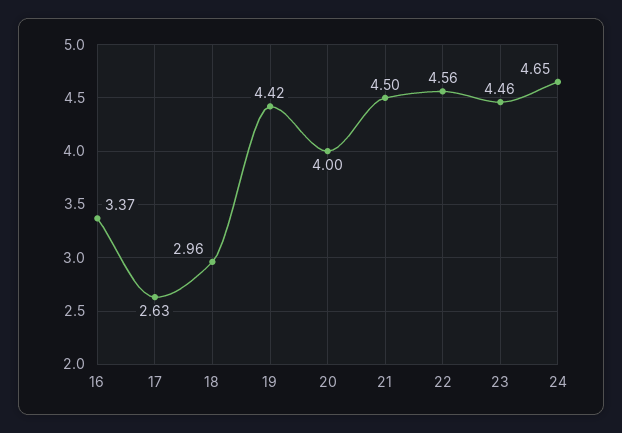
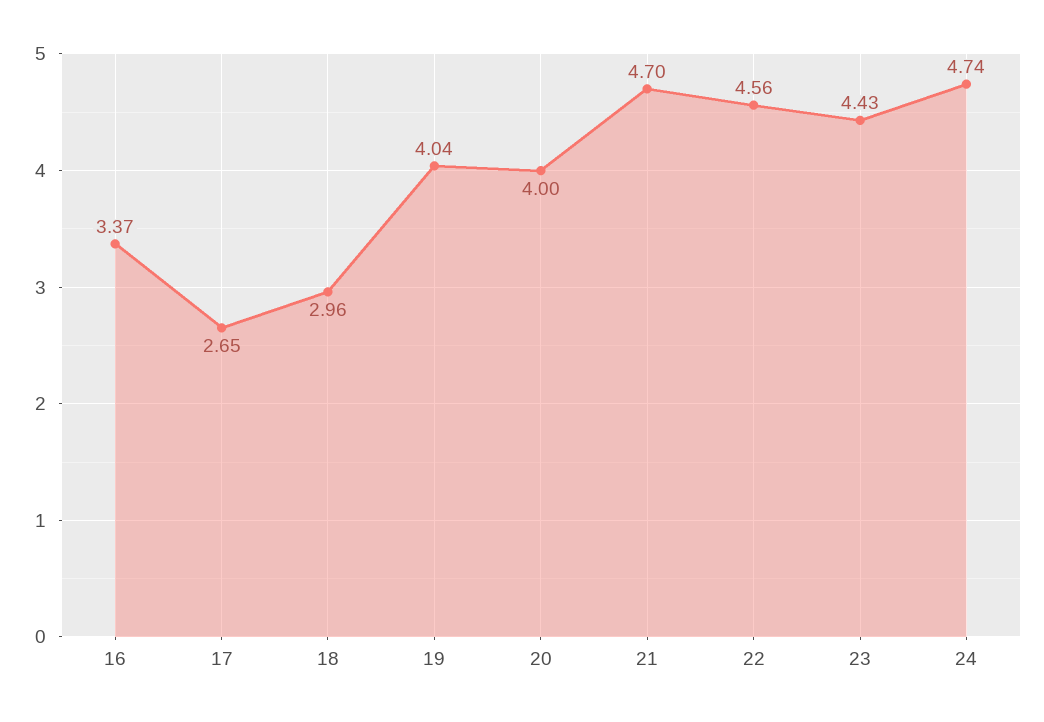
17: 2.63 -> 2.65
19: 4.42 -> 4.04
21: 4.5 -> 4.7
23: 4.46 -> 4.43
24: 4.65 -> 4.74

